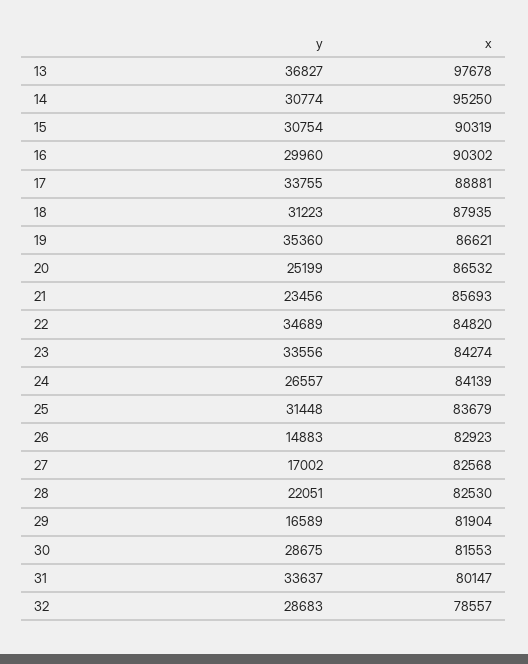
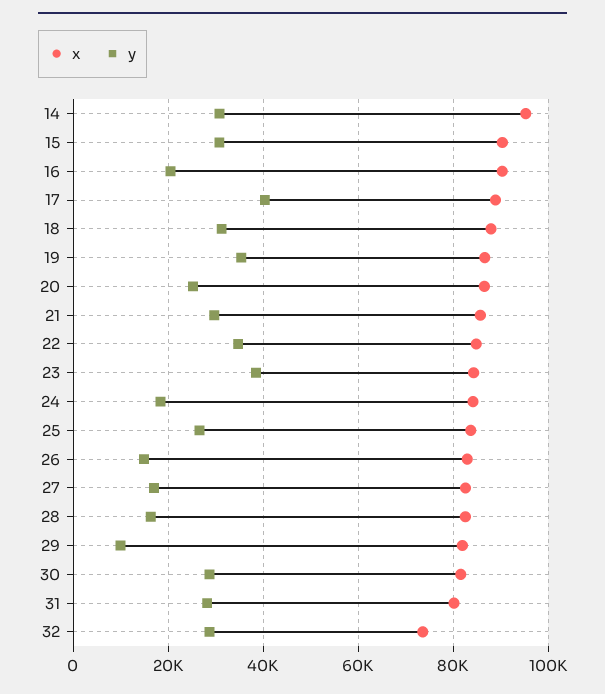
y, 13: 36827 -> none
x, 13: 97678 -> none
y, 16: 29960 -> 20000
y, 17: 33755 -> 40000
y, 21: 23456 -> 30000
y, 23: 33556 -> 38000
y, 24: 26557 -> 18000
y, 25: 31448 -> 26000
y, 28: 22051 -> 16000
y, 29: 16589 -> 10000
y, 31: 33637 -> 28000
x, 32: 78557 -> 74000

